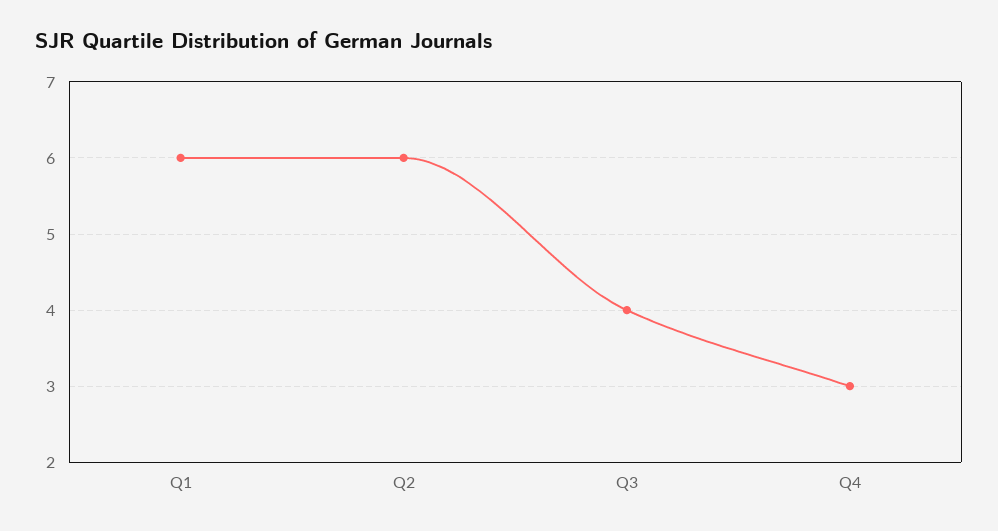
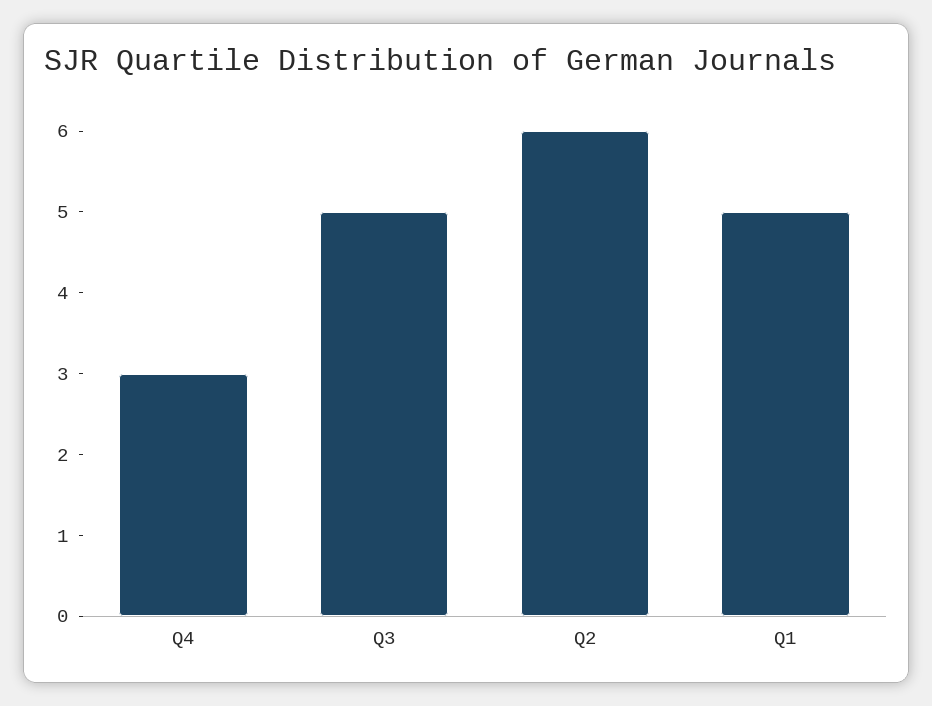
Q1: 6 -> 5
Q3: 4 -> 5

